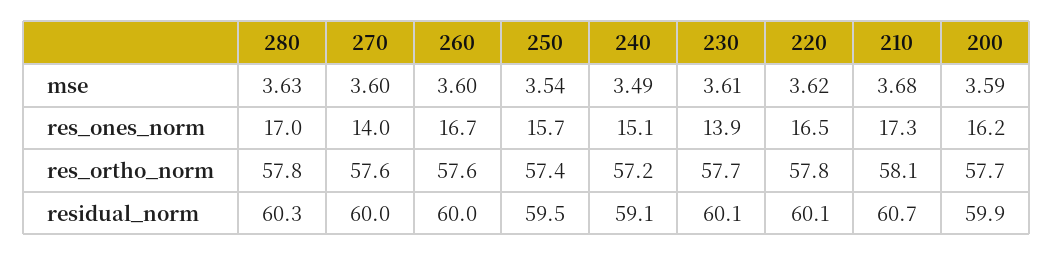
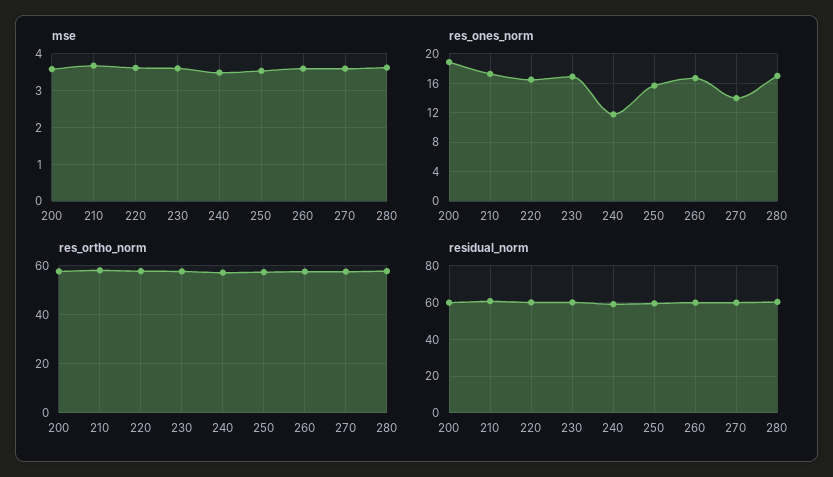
res_ones_norm, 240: 15.1 -> 12
res_ones_norm, 230: 13.9 -> 17
res_ones_norm, 200: 16.2 -> 19

